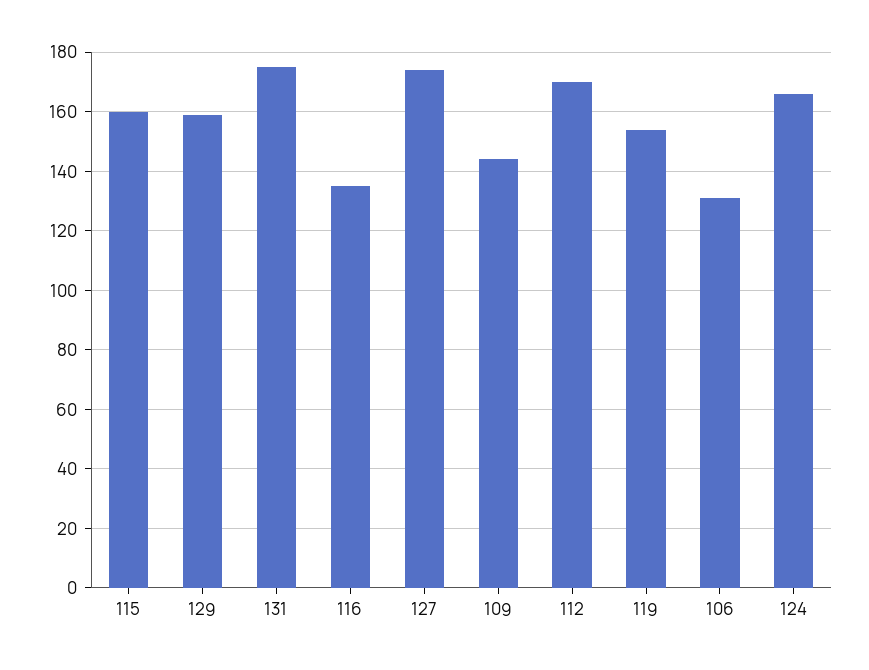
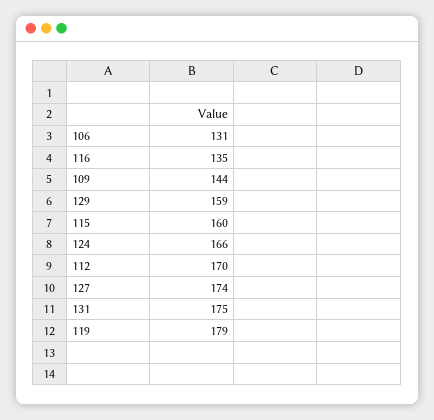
119: 155 -> 179

